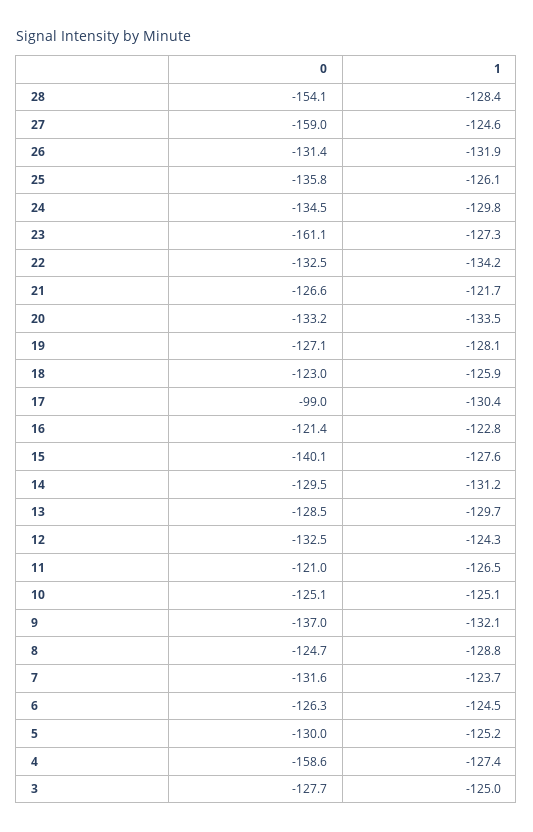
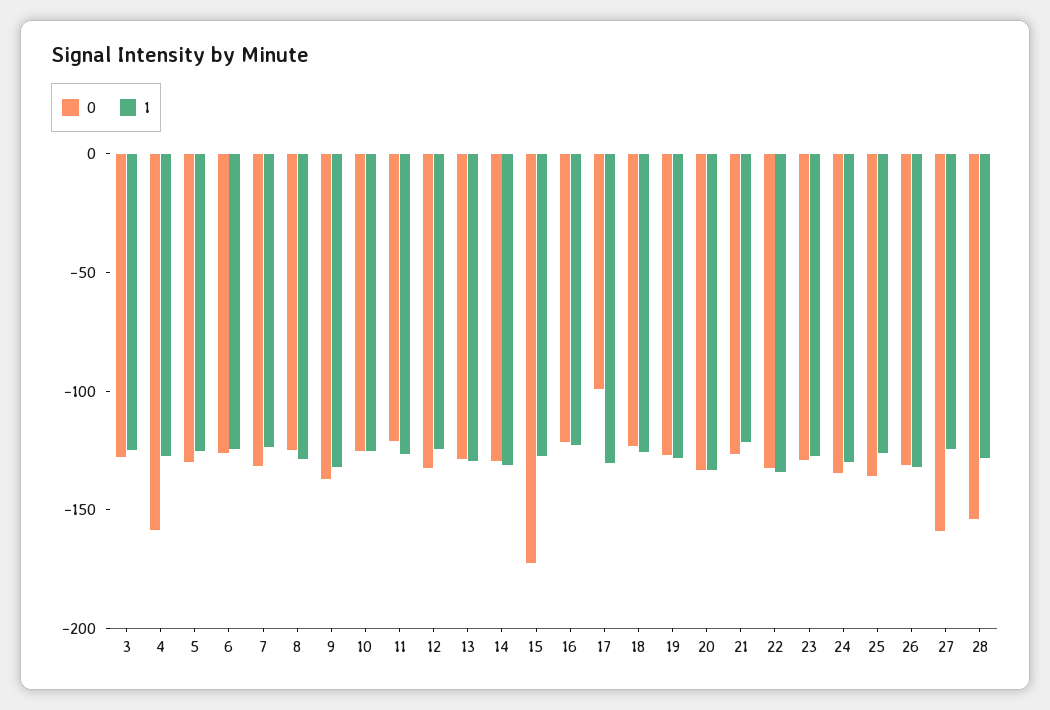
0, 23: -161.1 -> -130
0, 15: -140.1 -> -170

